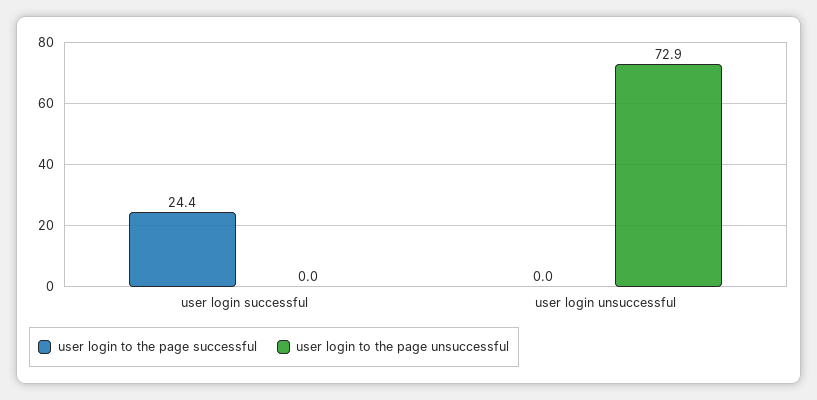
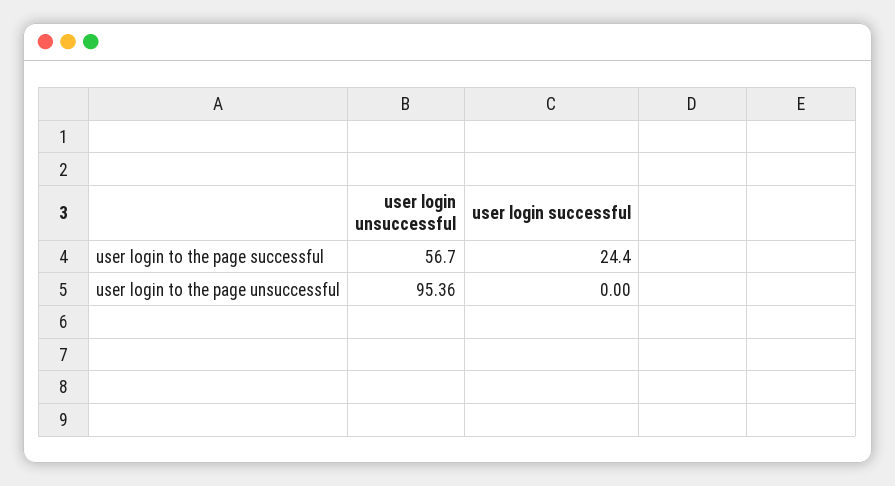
user login to the page successful, user login unsuccessful: 0 -> 56.7
user login to the page unsuccessful, user login unsuccessful: 72.9 -> 95.36

